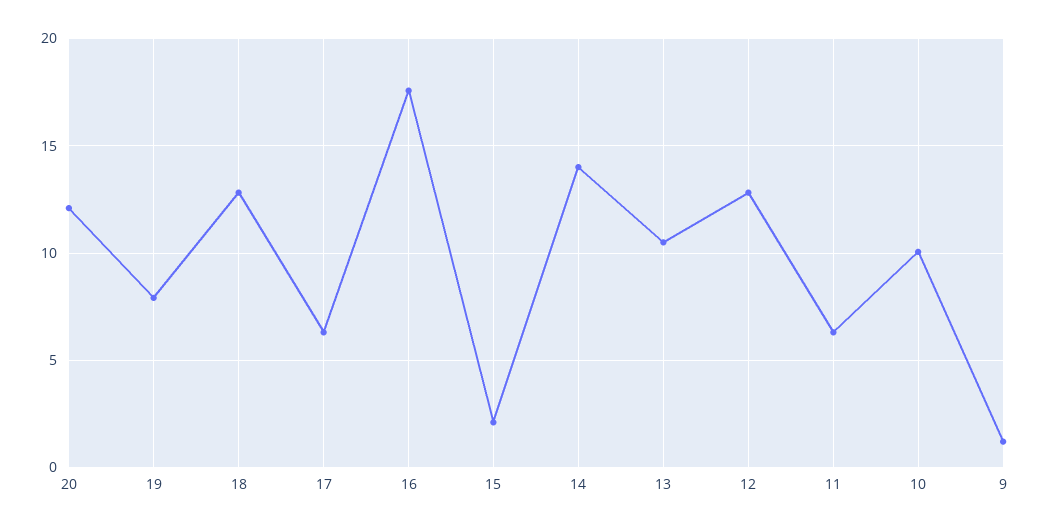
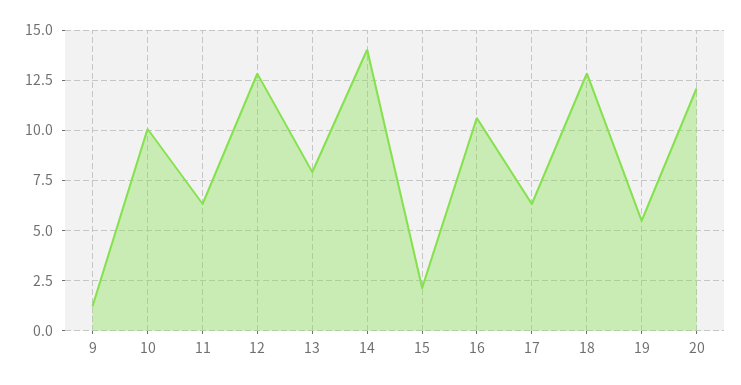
19: 8 -> 5.5
16: 17.5 -> 10.5
13: 10.5 -> 8

